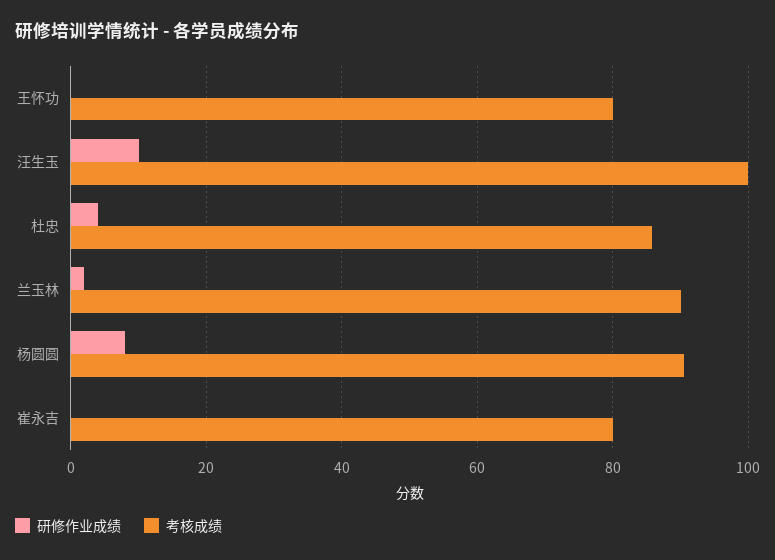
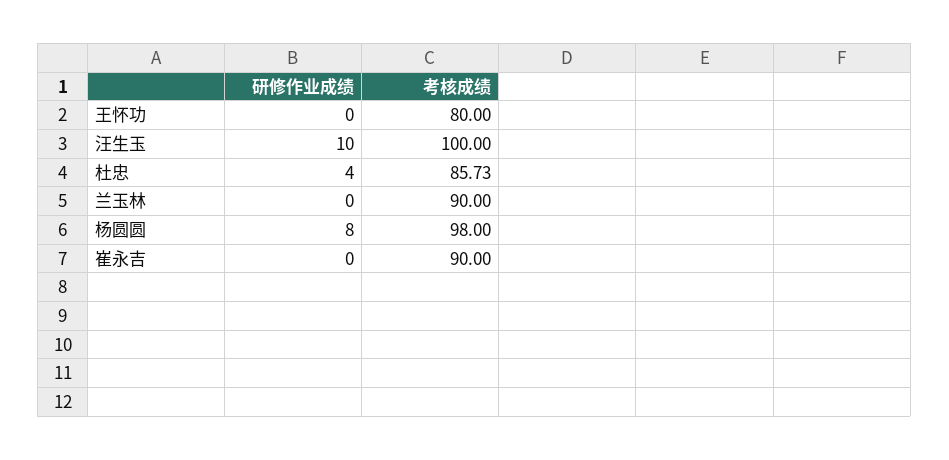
研修作业成绩, 兰玉林: 2 -> 0
考核成绩, 杨圆圆: 90 -> 98
考核成绩, 崔永吉: 80 -> 90

